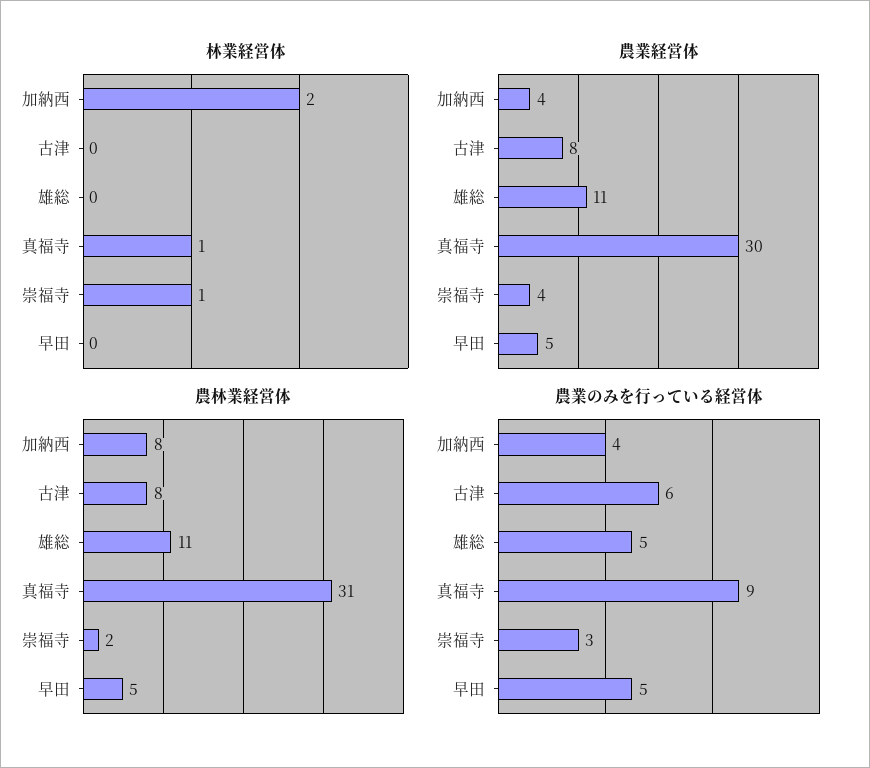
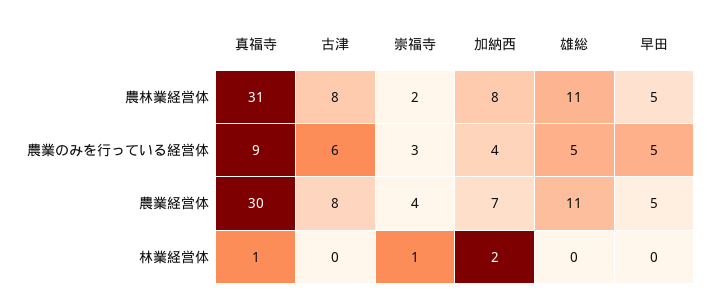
農業経営体, 加納西: 4 -> 7

